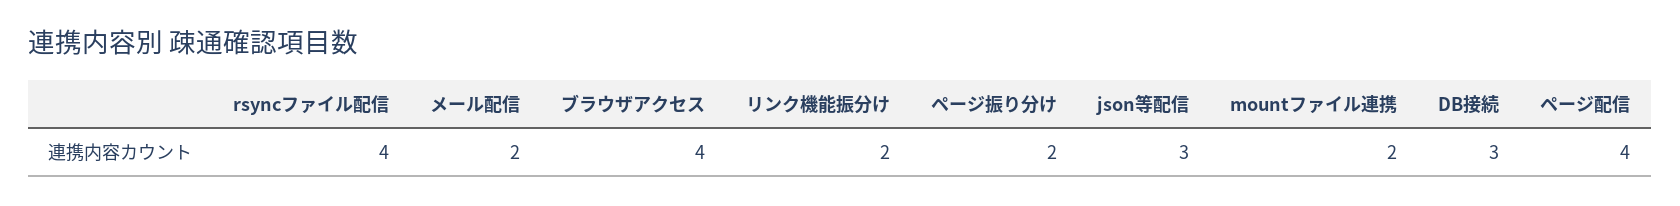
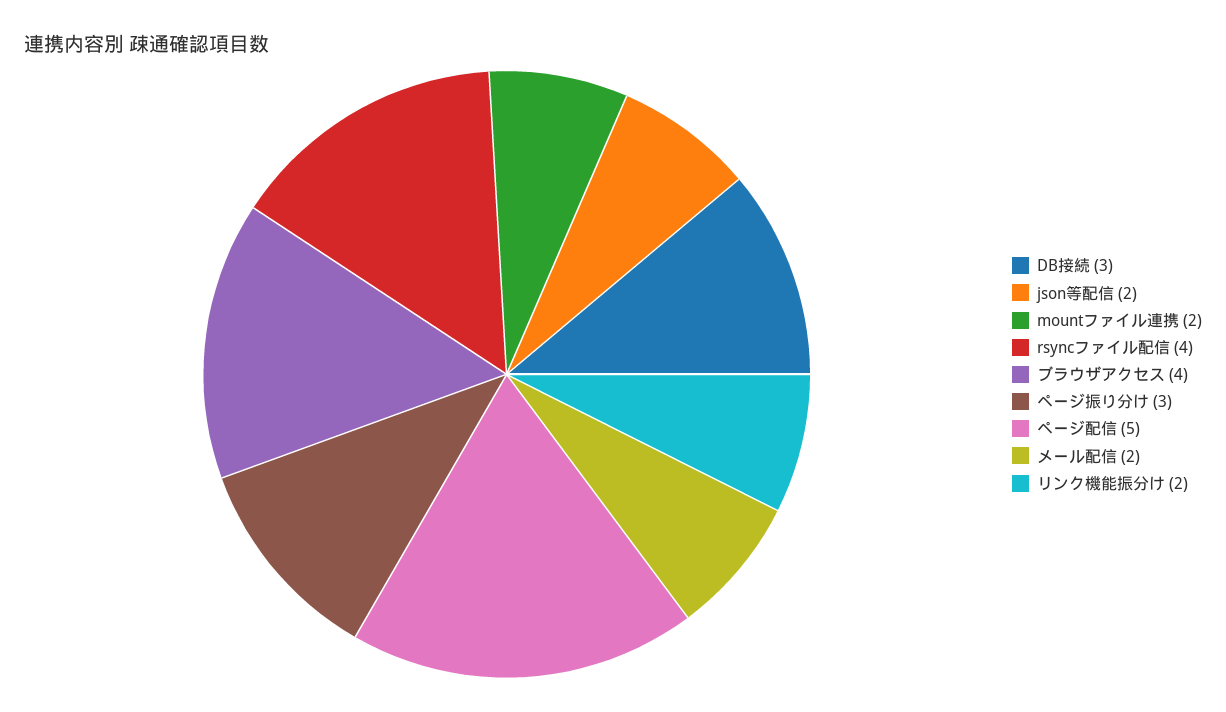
ページ振り分け: 2 -> 3
json等配信: 3 -> 2
ページ配信: 4 -> 5

